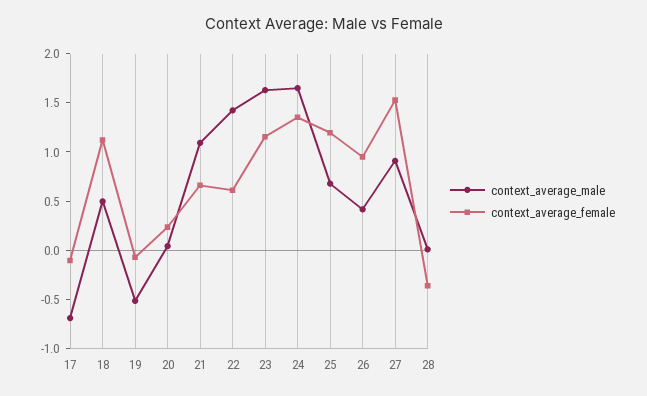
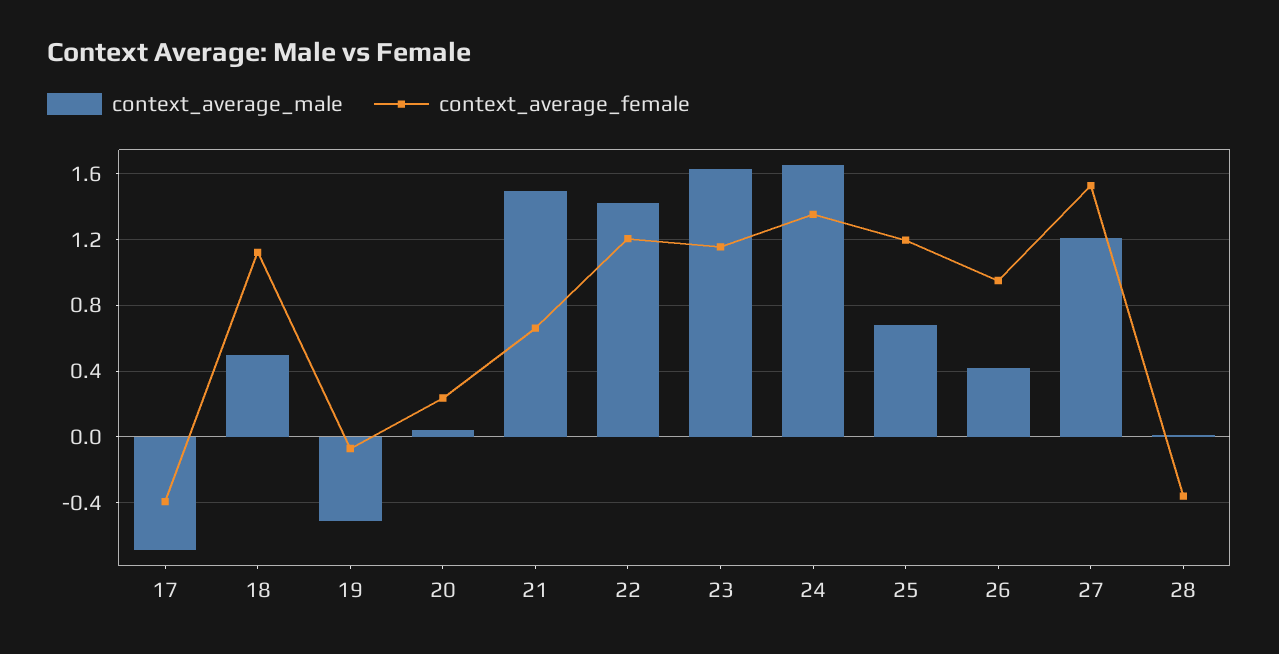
context_average_female, 17: -0.1 -> -0.4
context_average_male, 21: 1.1 -> 1.5
context_average_female, 22: 0.6 -> 1.2
context_average_male, 27: 0.9 -> 1.2

